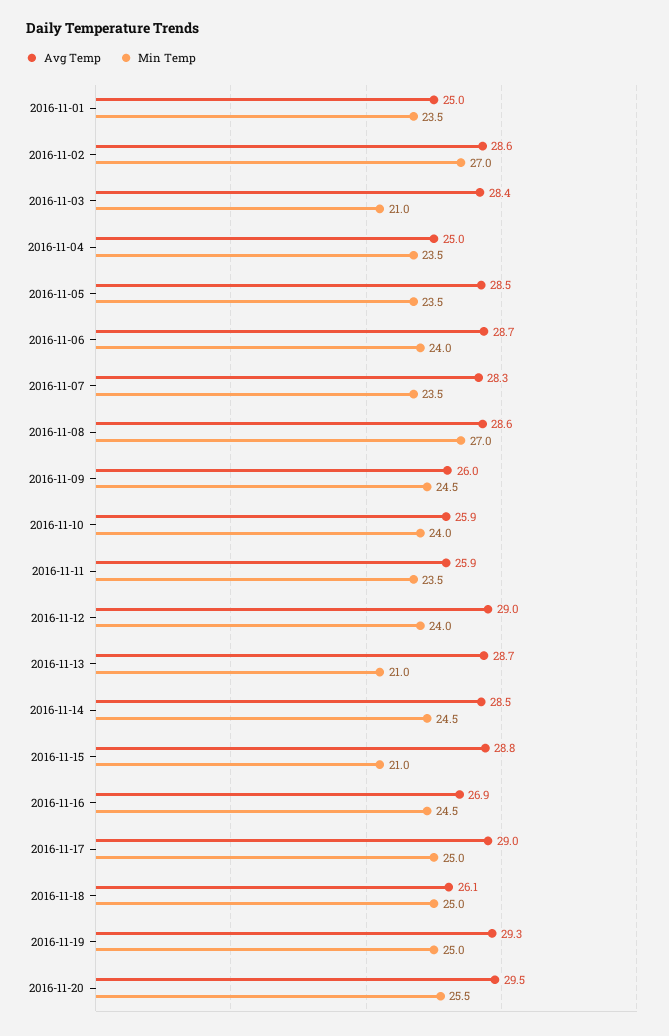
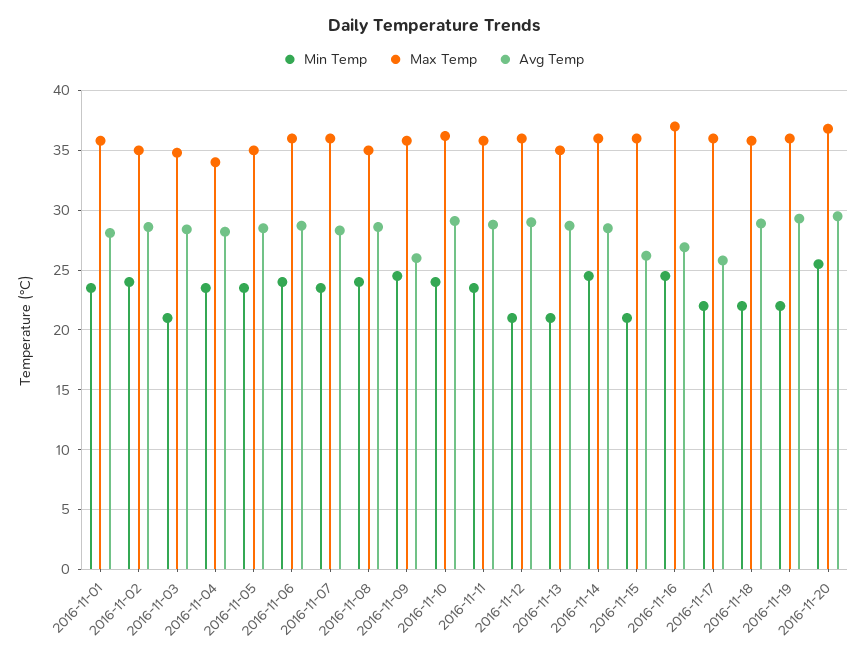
Avg Temp, 2016-11-01: 25 -> 28
Min Temp, 2016-11-02: 27 -> 24
Avg Temp, 2016-11-04: 25 -> 28
Min Temp, 2016-11-08: 27 -> 24
Avg Temp, 2016-11-10: 25.9 -> 29
Avg Temp, 2016-11-11: 25.9 -> 29
Min Temp, 2016-11-12: 24 -> 21
Avg Temp, 2016-11-15: 28.8 -> 26
Avg Temp, 2016-11-17: 29 -> 26
Min Temp, 2016-11-17: 25 -> 22
Avg Temp, 2016-11-18: 26.1 -> 29
Min Temp, 2016-11-18: 25 -> 22
Min Temp, 2016-11-19: 25 -> 22
Max Temp, 2016-11-01: none -> 36
Max Temp, 2016-11-02: none -> 35
Max Temp, 2016-11-03: none -> 35
Max Temp, 2016-11-04: none -> 34
Max Temp, 2016-11-05: none -> 35
Max Temp, 2016-11-06: none -> 36
Max Temp, 2016-11-07: none -> 36
Max Temp, 2016-11-08: none -> 35
Max Temp, 2016-11-09: none -> 36
Max Temp, 2016-11-10: none -> 36
Max Temp, 2016-11-11: none -> 36
Max Temp, 2016-11-12: none -> 36
Max Temp, 2016-11-13: none -> 35
Max Temp, 2016-11-14: none -> 36
Max Temp, 2016-11-15: none -> 36
Max Temp, 2016-11-16: none -> 37
Max Temp, 2016-11-17: none -> 36
Max Temp, 2016-11-18: none -> 36
Max Temp, 2016-11-19: none -> 36
Max Temp, 2016-11-20: none -> 37

